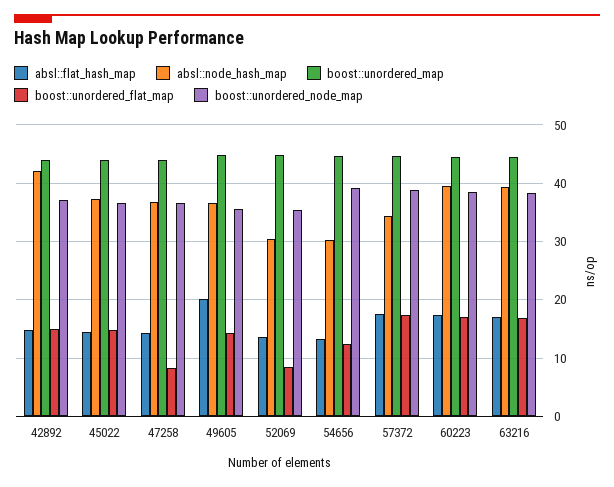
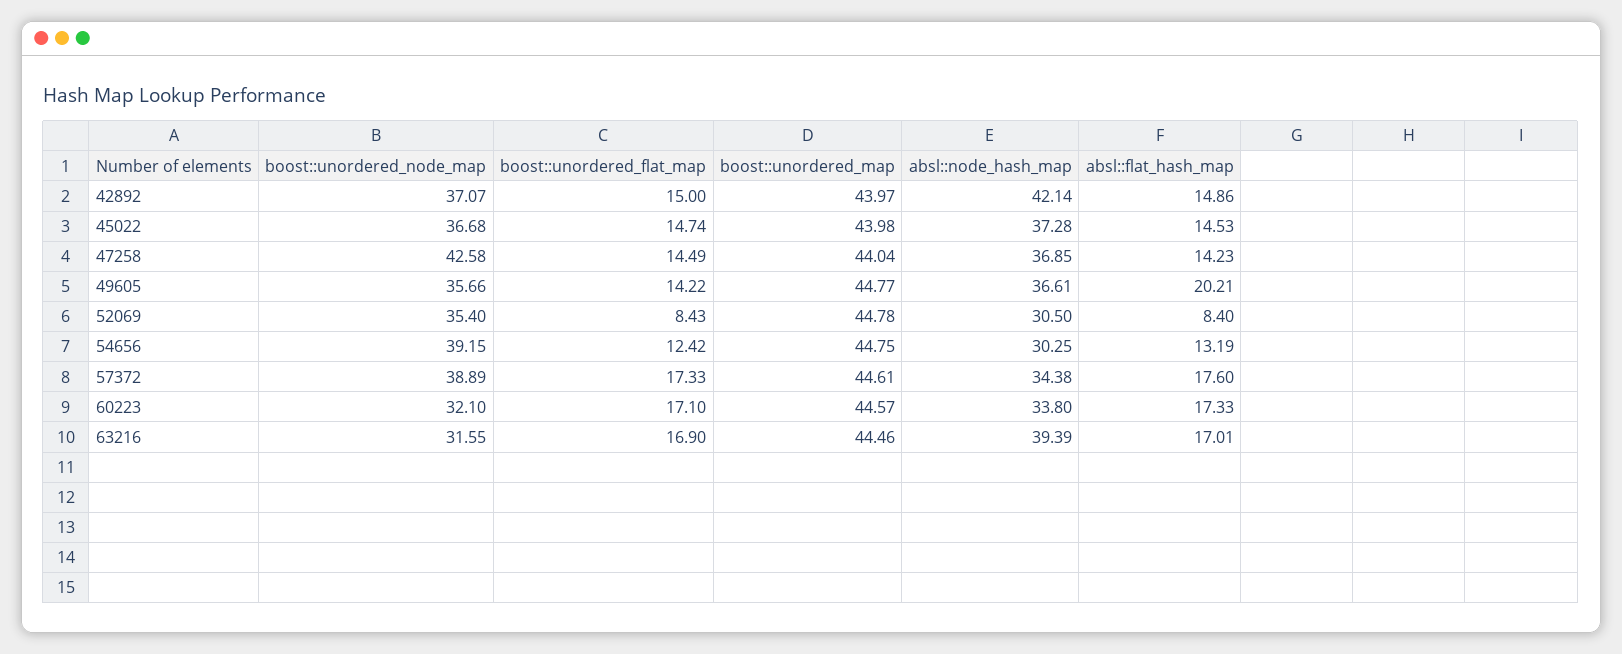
boost::unordered_flat_map, 47258: 8 -> 14.49
boost::unordered_node_map, 47258: 36 -> 42.58
absl::flat_hash_map, 52069: 14 -> 8.4
absl::node_hash_map, 60223: 40 -> 33.8
boost::unordered_node_map, 60223: 38 -> 32.1
boost::unordered_node_map, 63216: 38 -> 31.55

